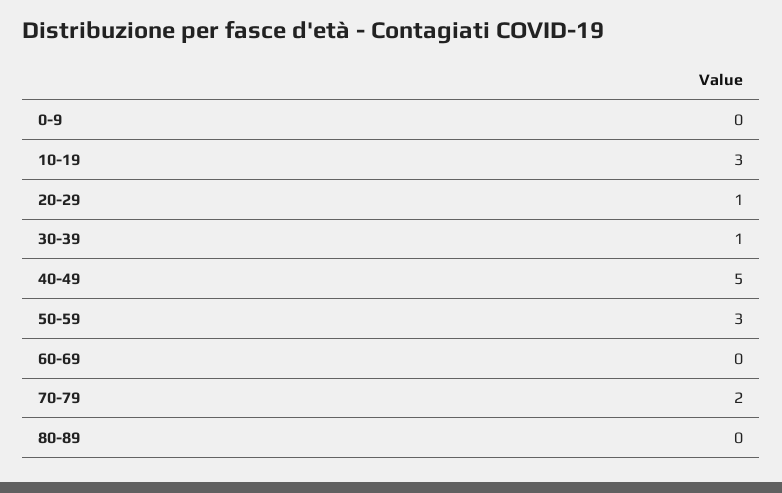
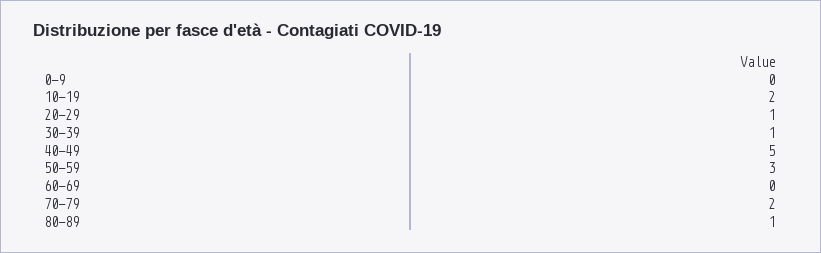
10-19: 3 -> 2
80-89: 0 -> 1

